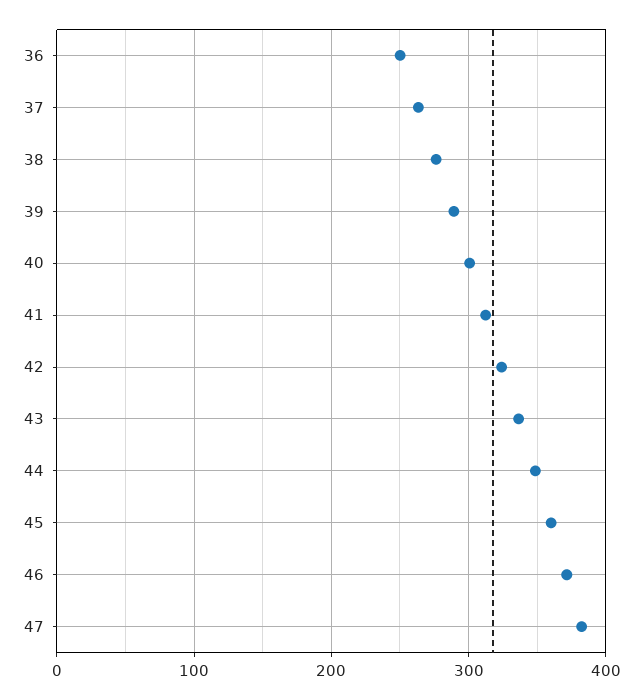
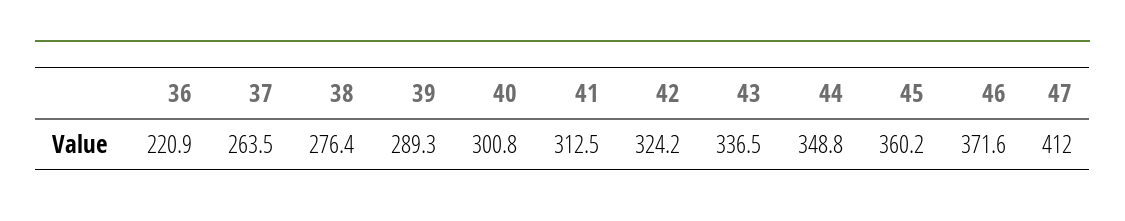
36: 250 -> 220.9
47: 380 -> 412

